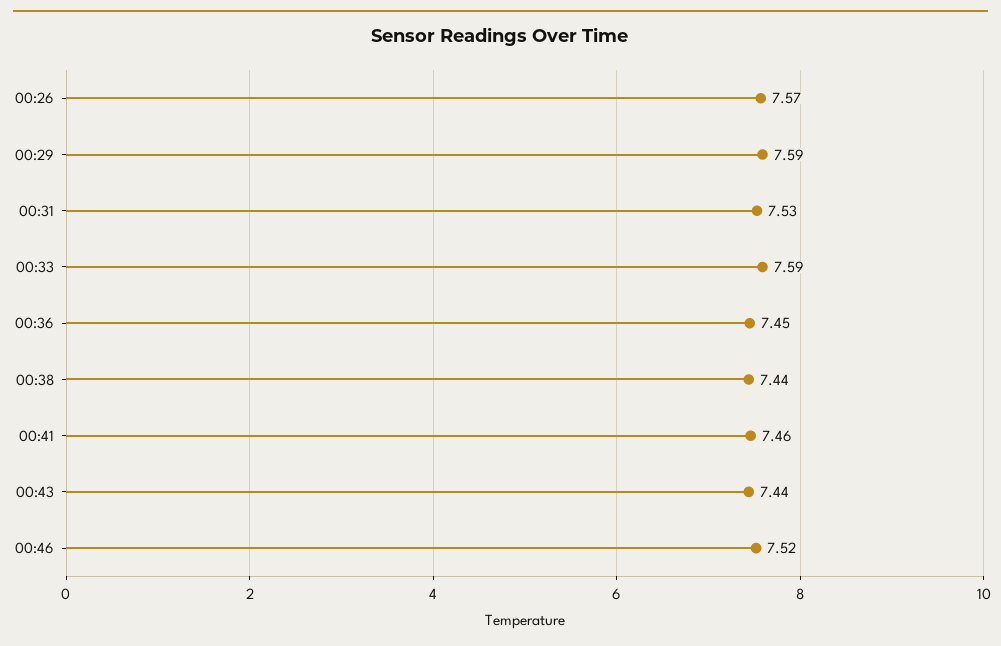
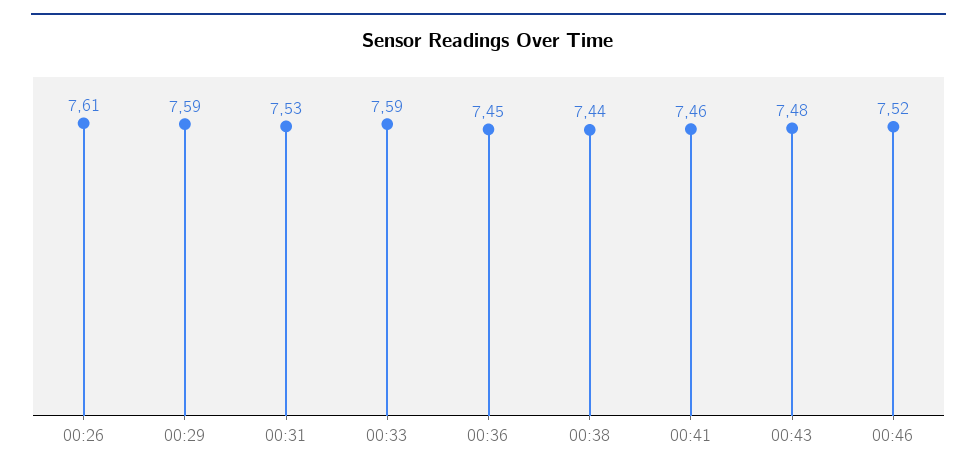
00:26: 7.57 -> 7.61
00:43: 7.44 -> 7.48

